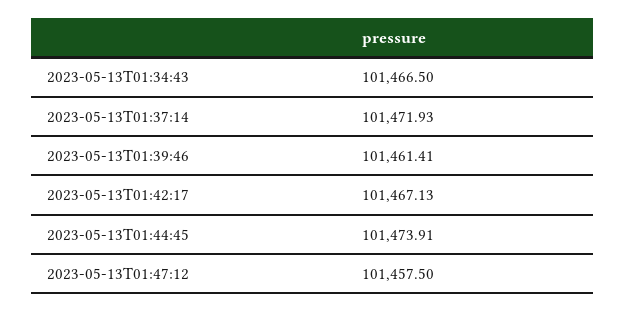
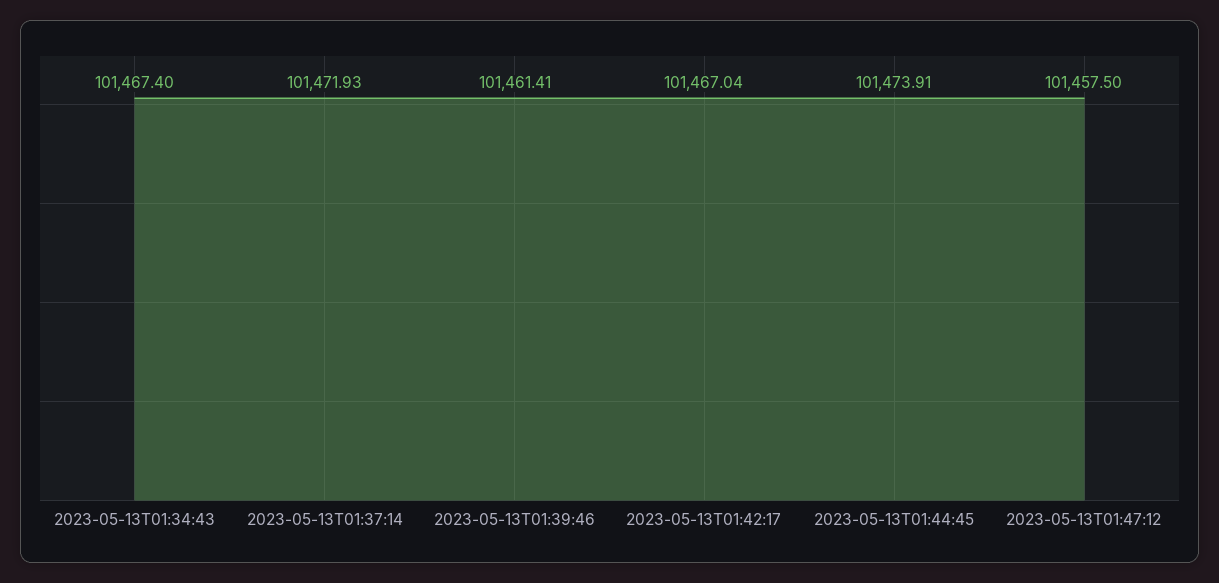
2023-05-13T01:34:43: 101466.5 -> 101467.4
2023-05-13T01:42:17: 101467.13 -> 101467.04

